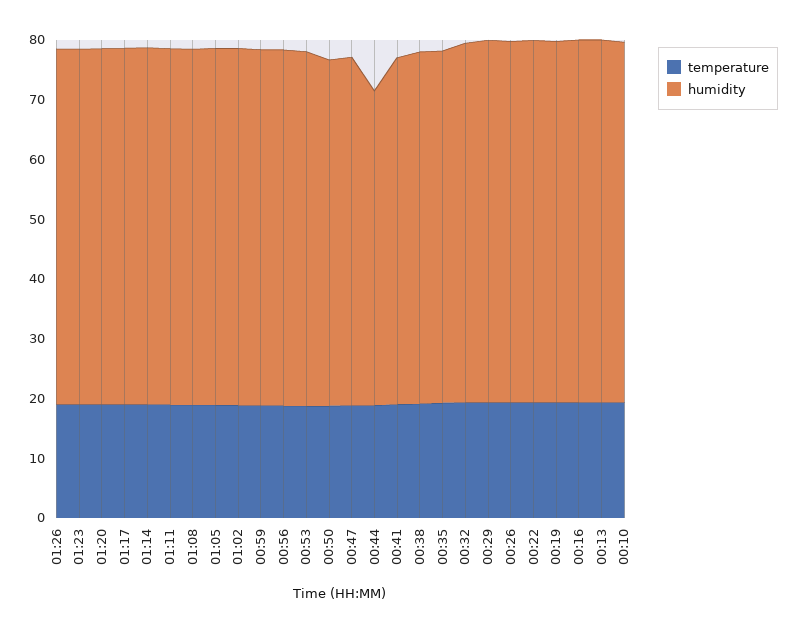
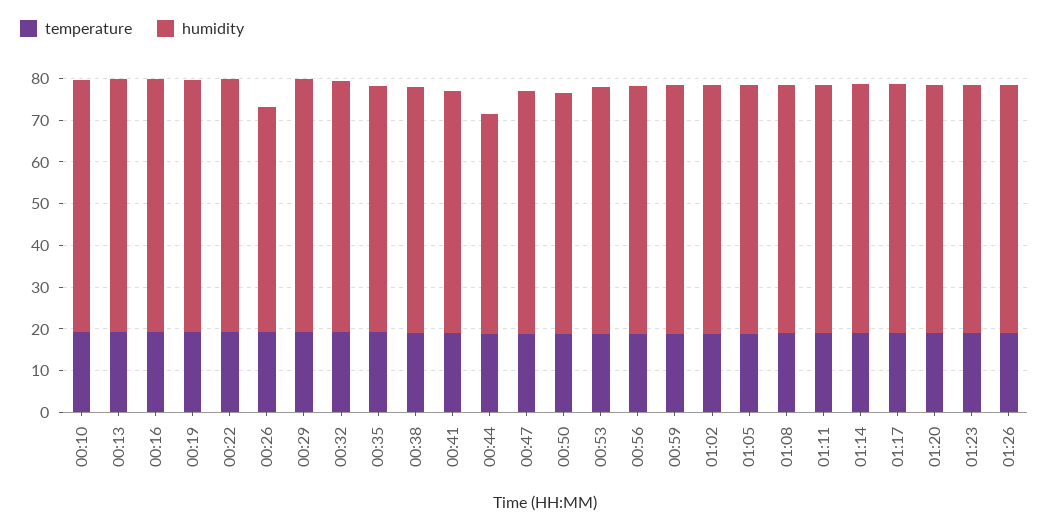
humidity, 00:26: 60 -> 54

